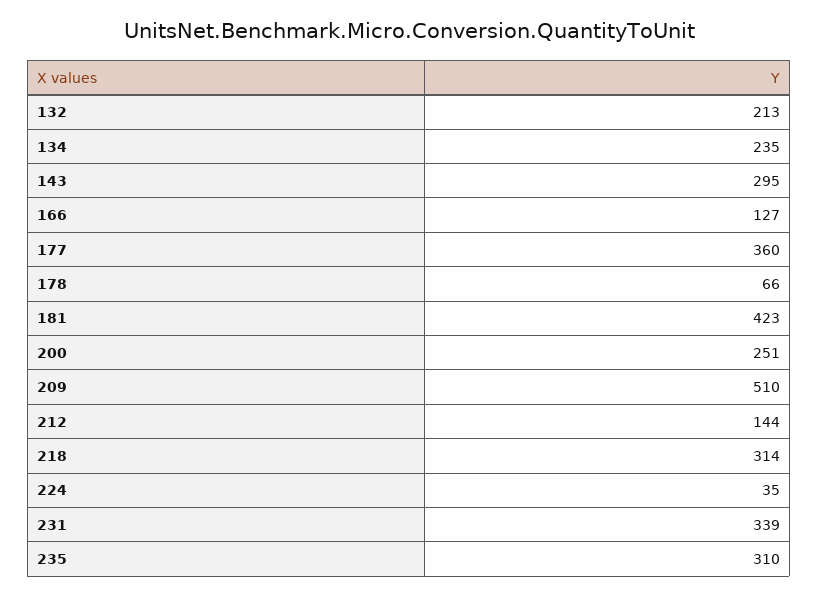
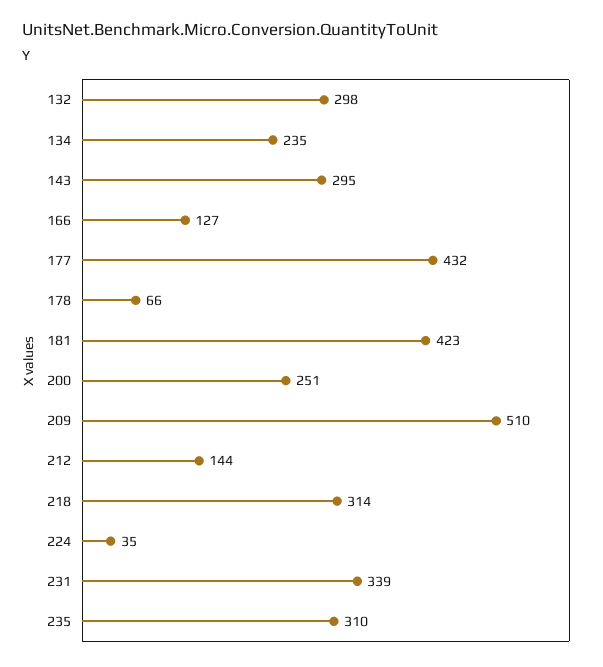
132: 213 -> 298
177: 360 -> 432

